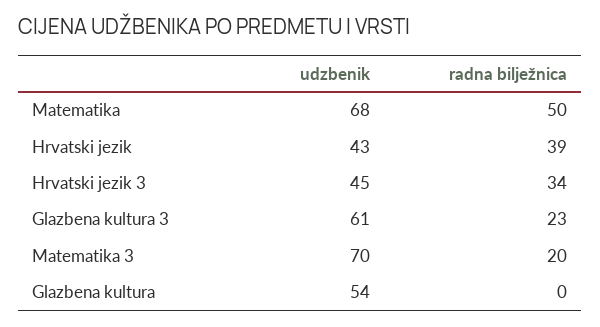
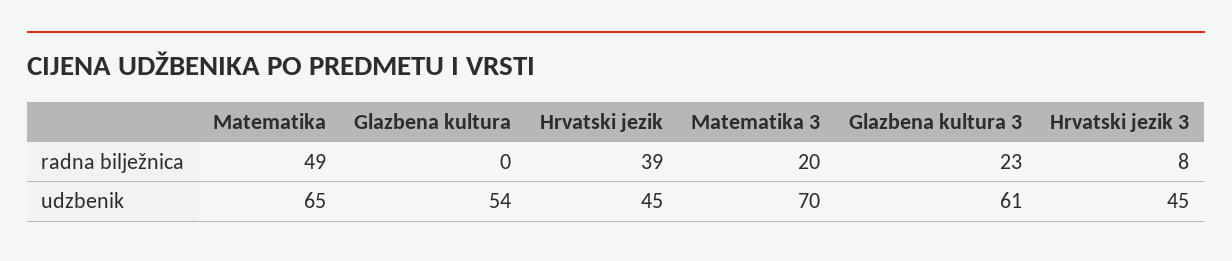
udzbenik, Matematika: 68 -> 65
radna bilježnica, Matematika: 50 -> 49
udzbenik, Hrvatski jezik: 43 -> 45
radna bilježnica, Hrvatski jezik 3: 34 -> 8

